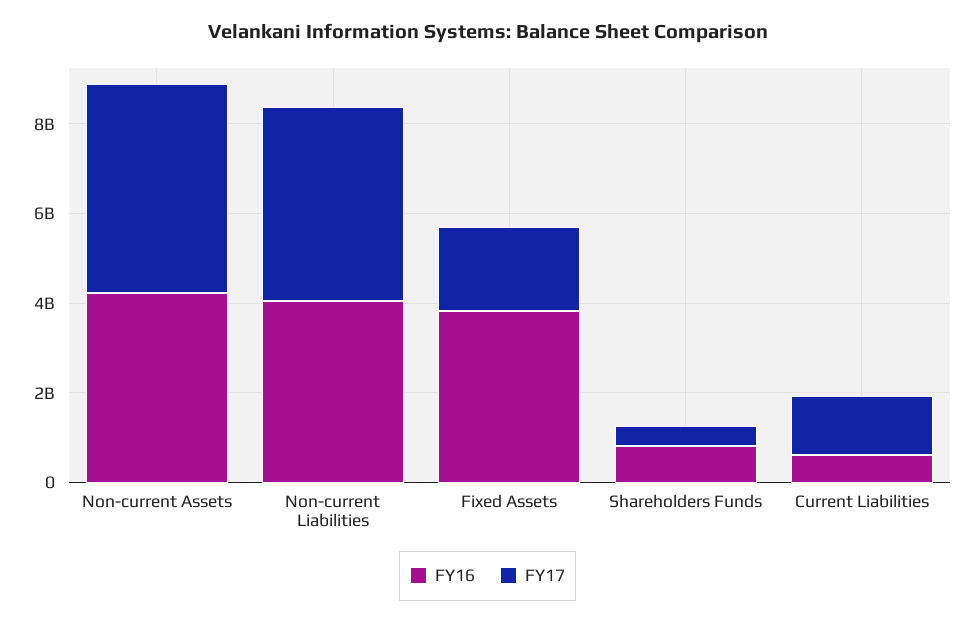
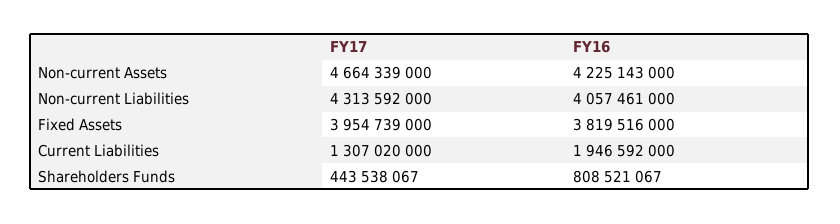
FY17, Fixed Assets: 2000000000 -> 3954739000
FY16, Current Liabilities: 500000000 -> 1946592000

